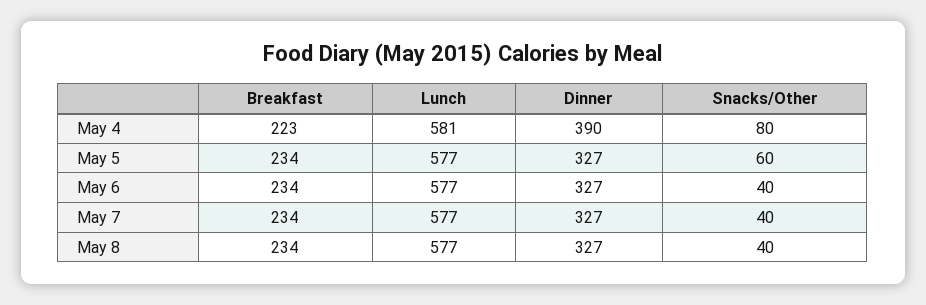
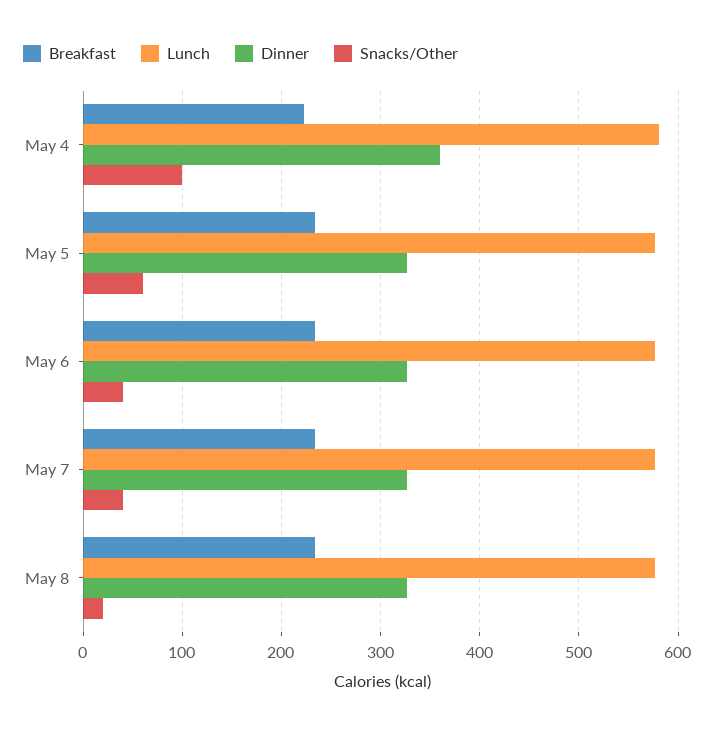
Dinner, May 4: 390 -> 360
Snacks/Other, May 4: 80 -> 100
Snacks/Other, May 8: 40 -> 20

